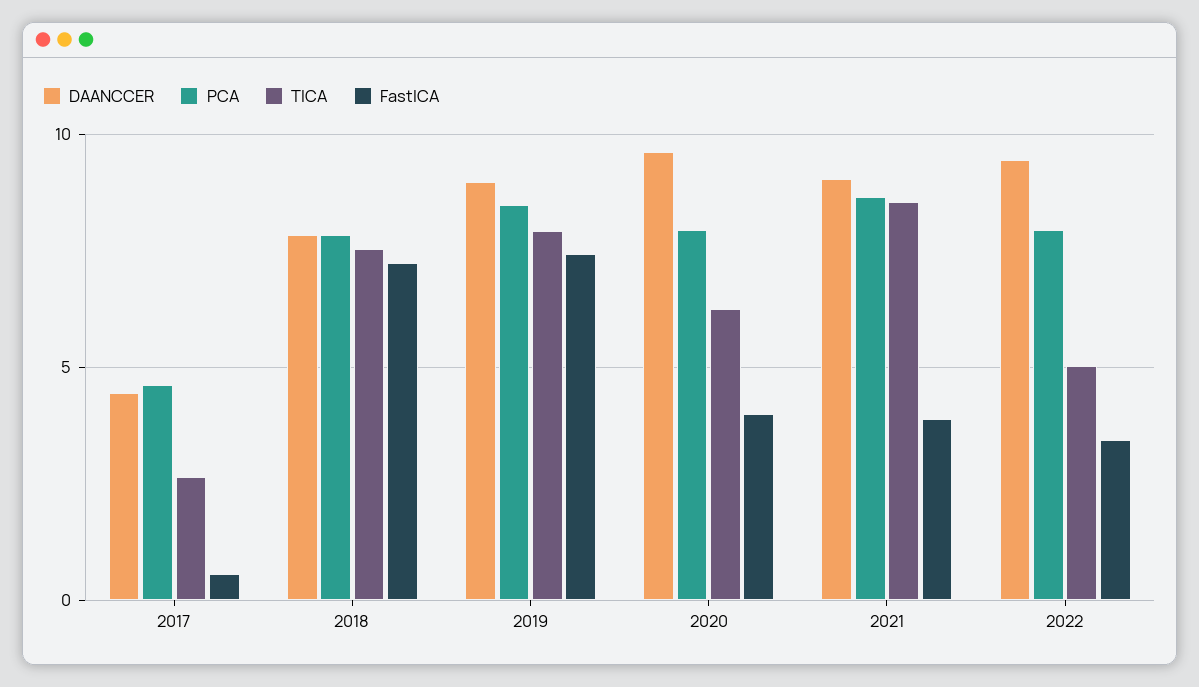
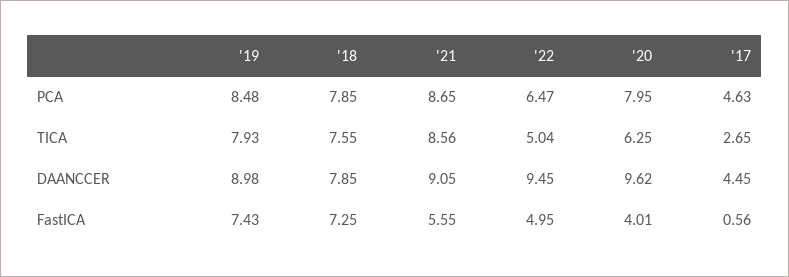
FastICA, 2021: 4 -> 5.55
PCA, 2022: 8 -> 6.47
FastICA, 2022: 3.5 -> 4.95

